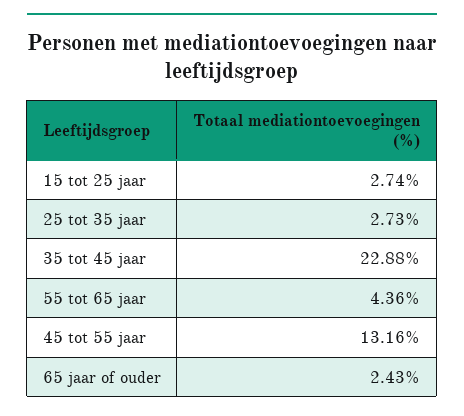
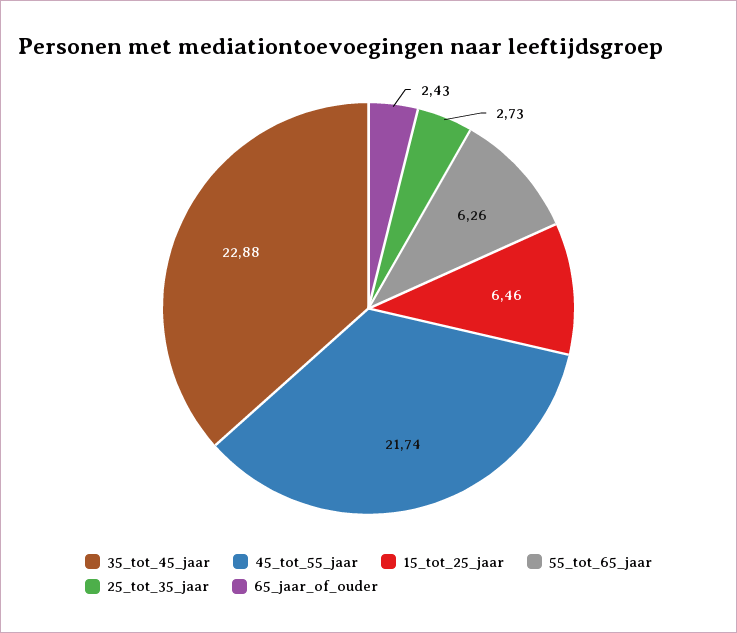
15 tot 25 jaar: 2.74 -> 6.46
55 tot 65 jaar: 4.36 -> 6.26
45 tot 55 jaar: 13.16 -> 21.74

